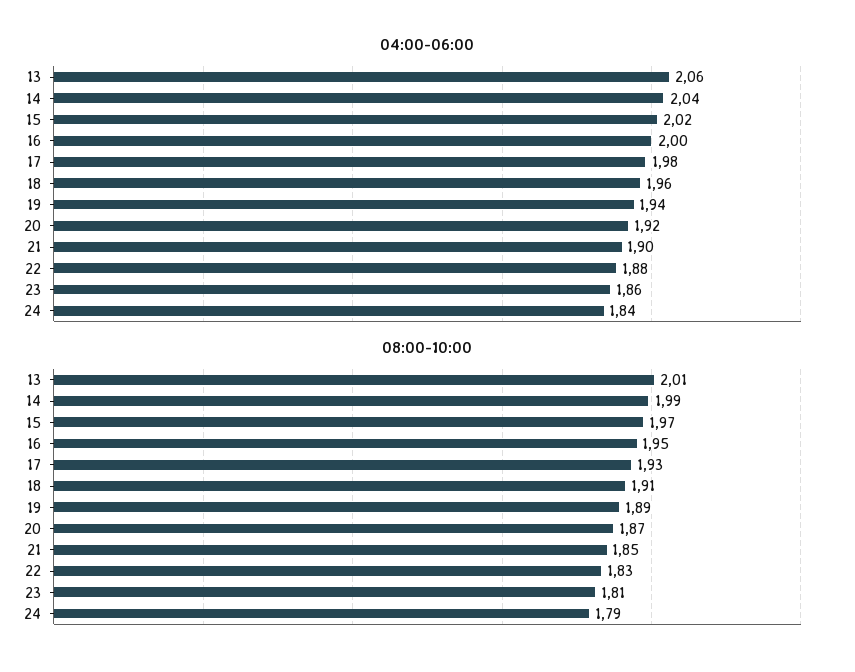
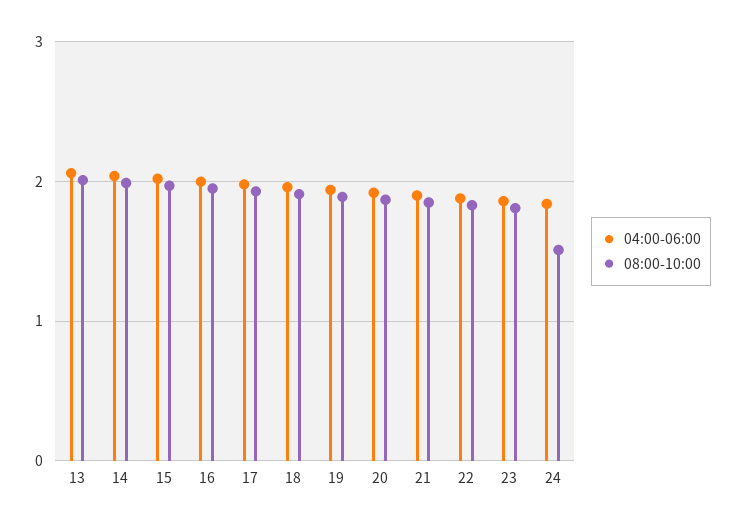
08:00-10:00, 24: 1.79 -> 1.5

